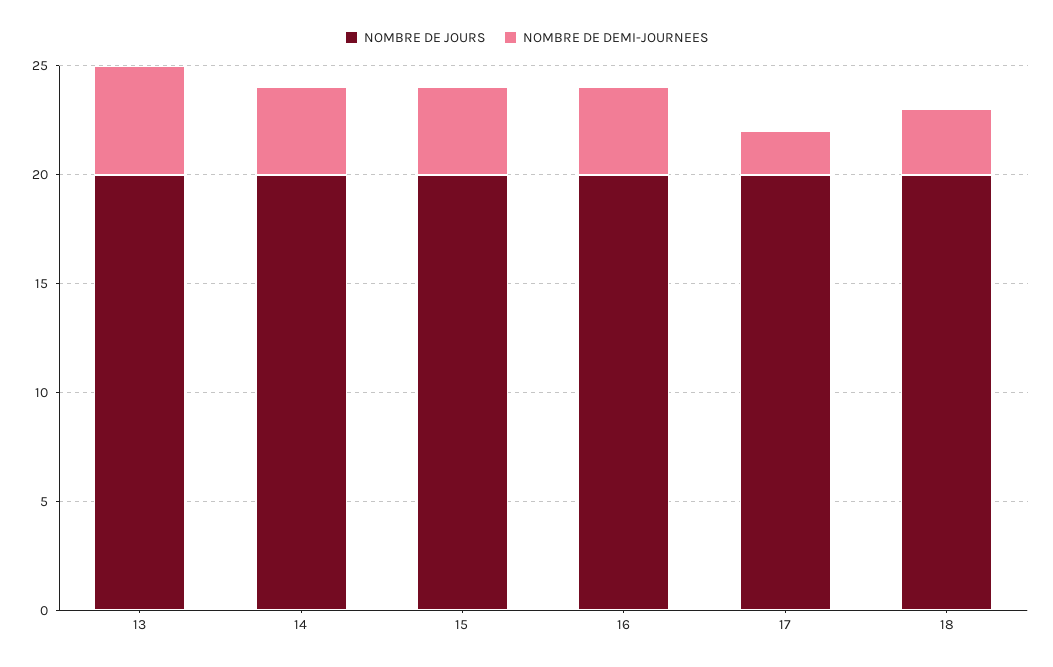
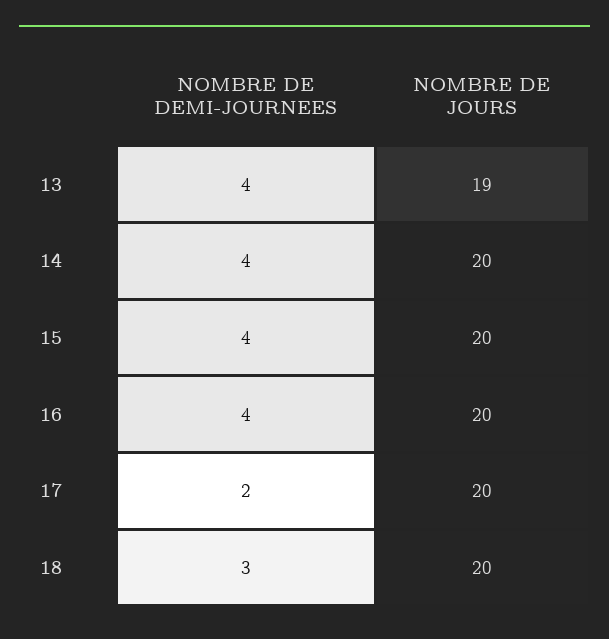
NOMBRE DE JOURS, 13: 20 -> 19
NOMBRE DE DEMI-JOURNEES, 13: 5 -> 4

